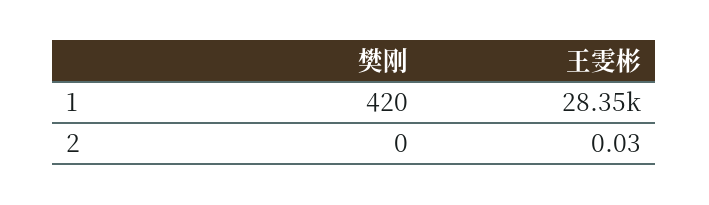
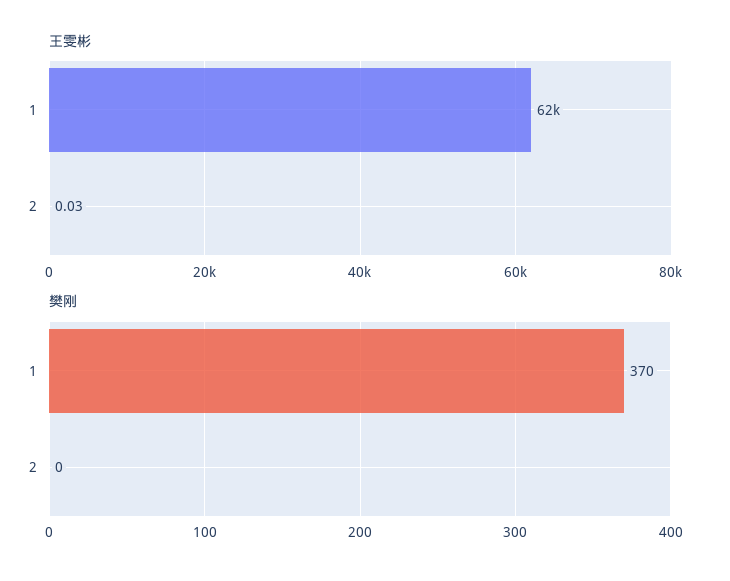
樊刚, 1: 420 -> 370
王雯彬, 1: 28350 -> 62000

